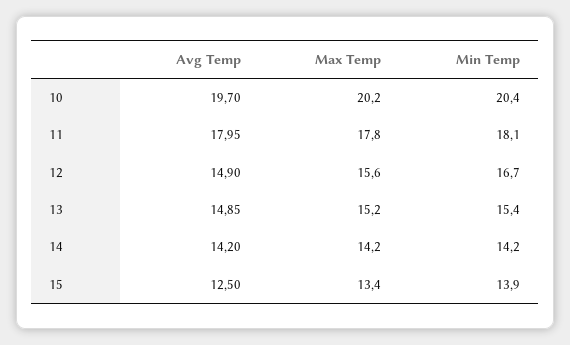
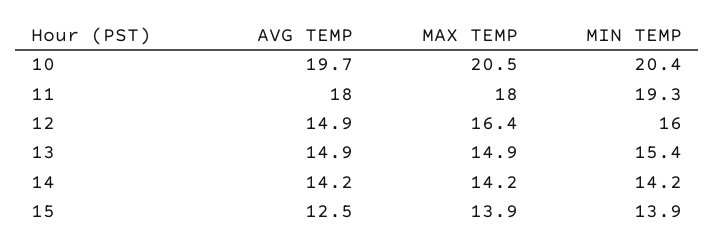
Max Temp, 10: 20.2 -> 20.5
Max Temp, 11: 17.8 -> 18
Min Temp, 11: 18.1 -> 19.3
Max Temp, 12: 15.6 -> 16.4
Min Temp, 12: 16.7 -> 16
Max Temp, 13: 15.2 -> 14.9
Max Temp, 15: 13.4 -> 13.9

